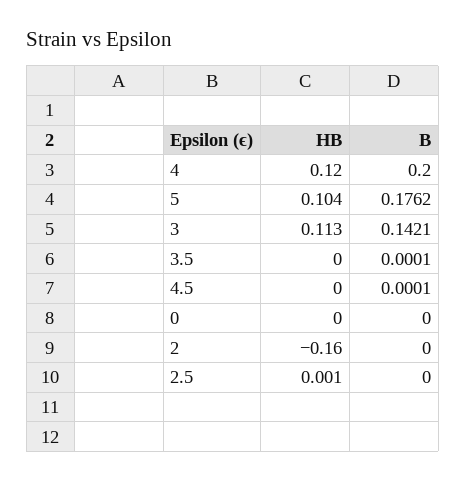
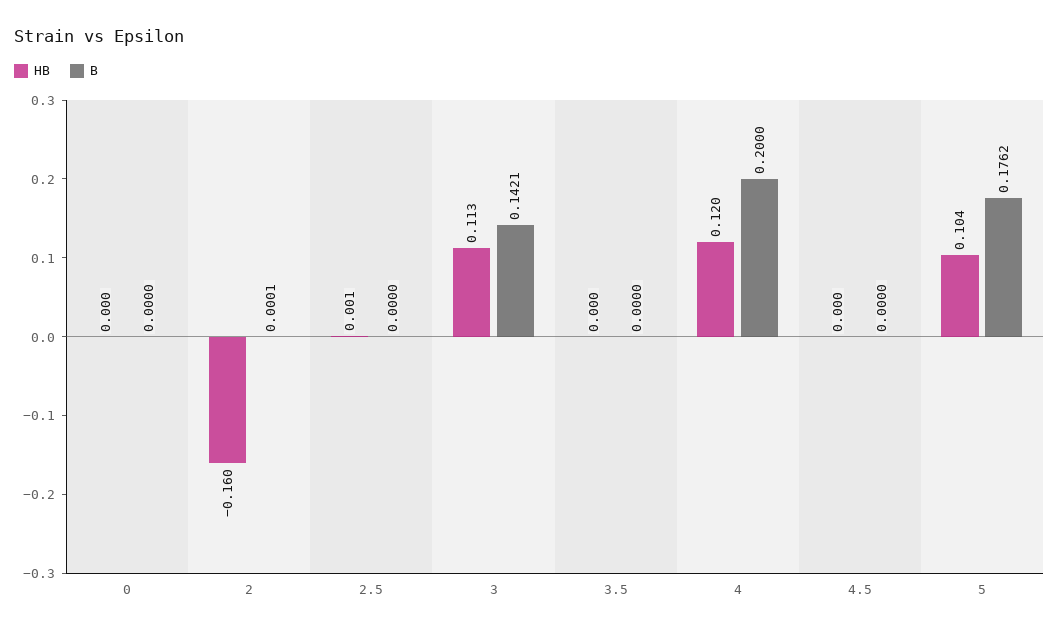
B, 3.5: 0.0001 -> 0
B, 4.5: 0.0001 -> 0
B, 2: 0 -> 0.0001

